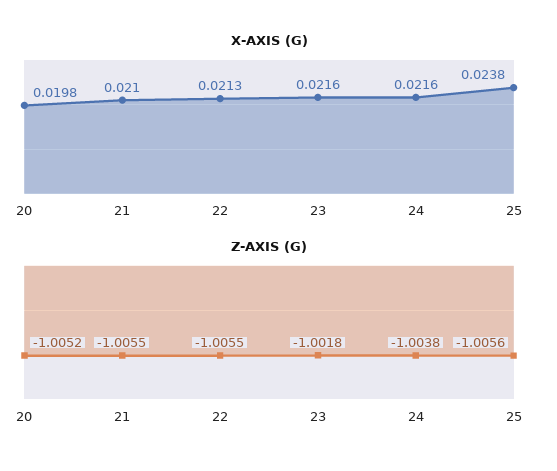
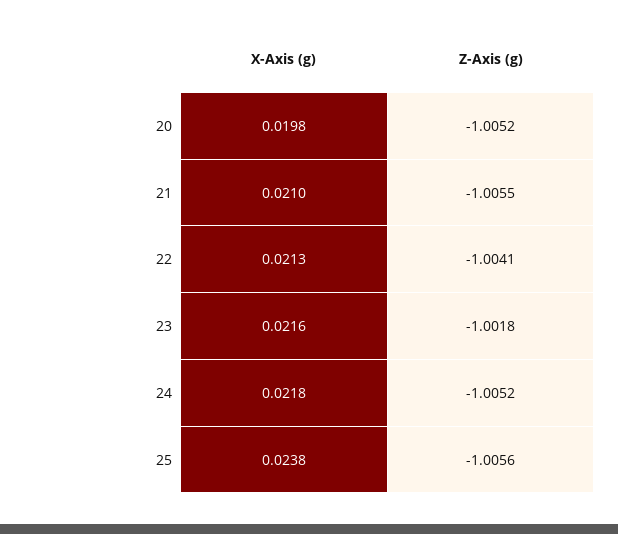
X-AXIS (G), 24: 0.0216 -> 0.0218
Z-AXIS (G), 22: -1.0055 -> -1.0041
Z-AXIS (G), 24: -1.0038 -> -1.0052

